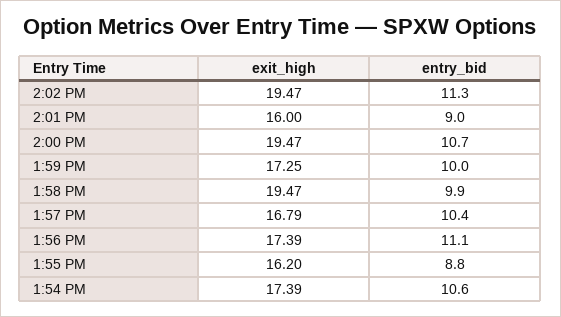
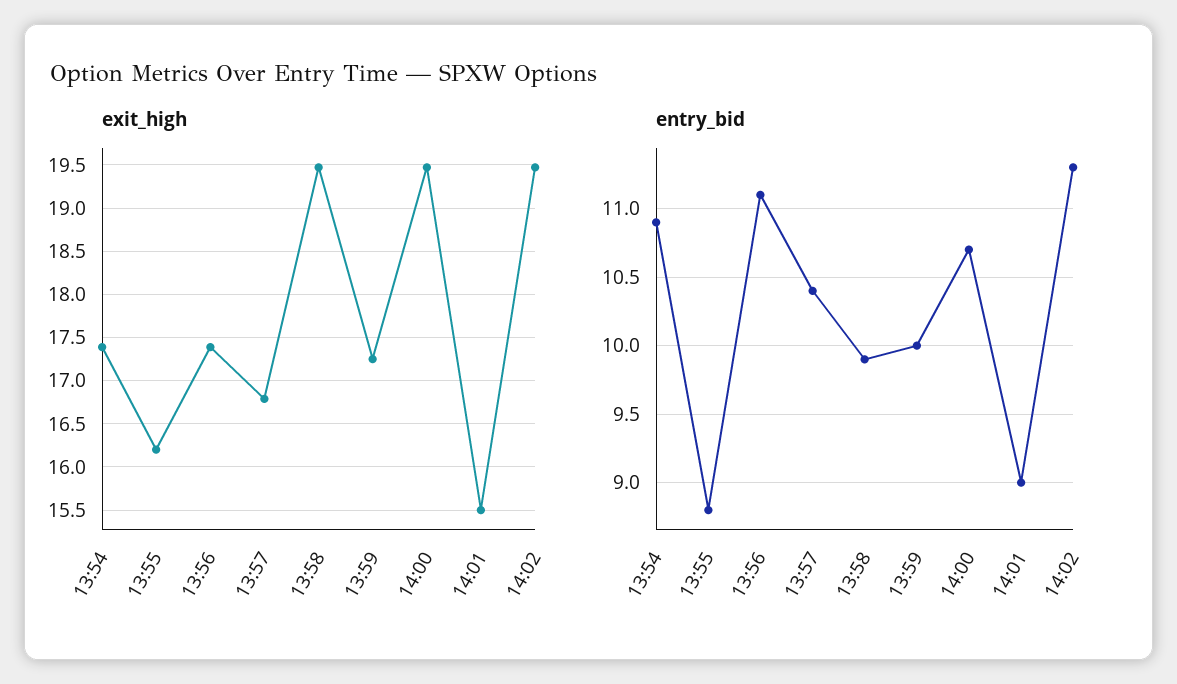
exit_high, 2:01 PM: 16 -> 15.5
entry_bid, 1:54 PM: 10.6 -> 10.9

